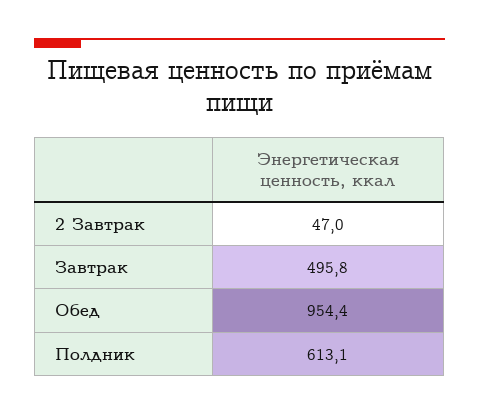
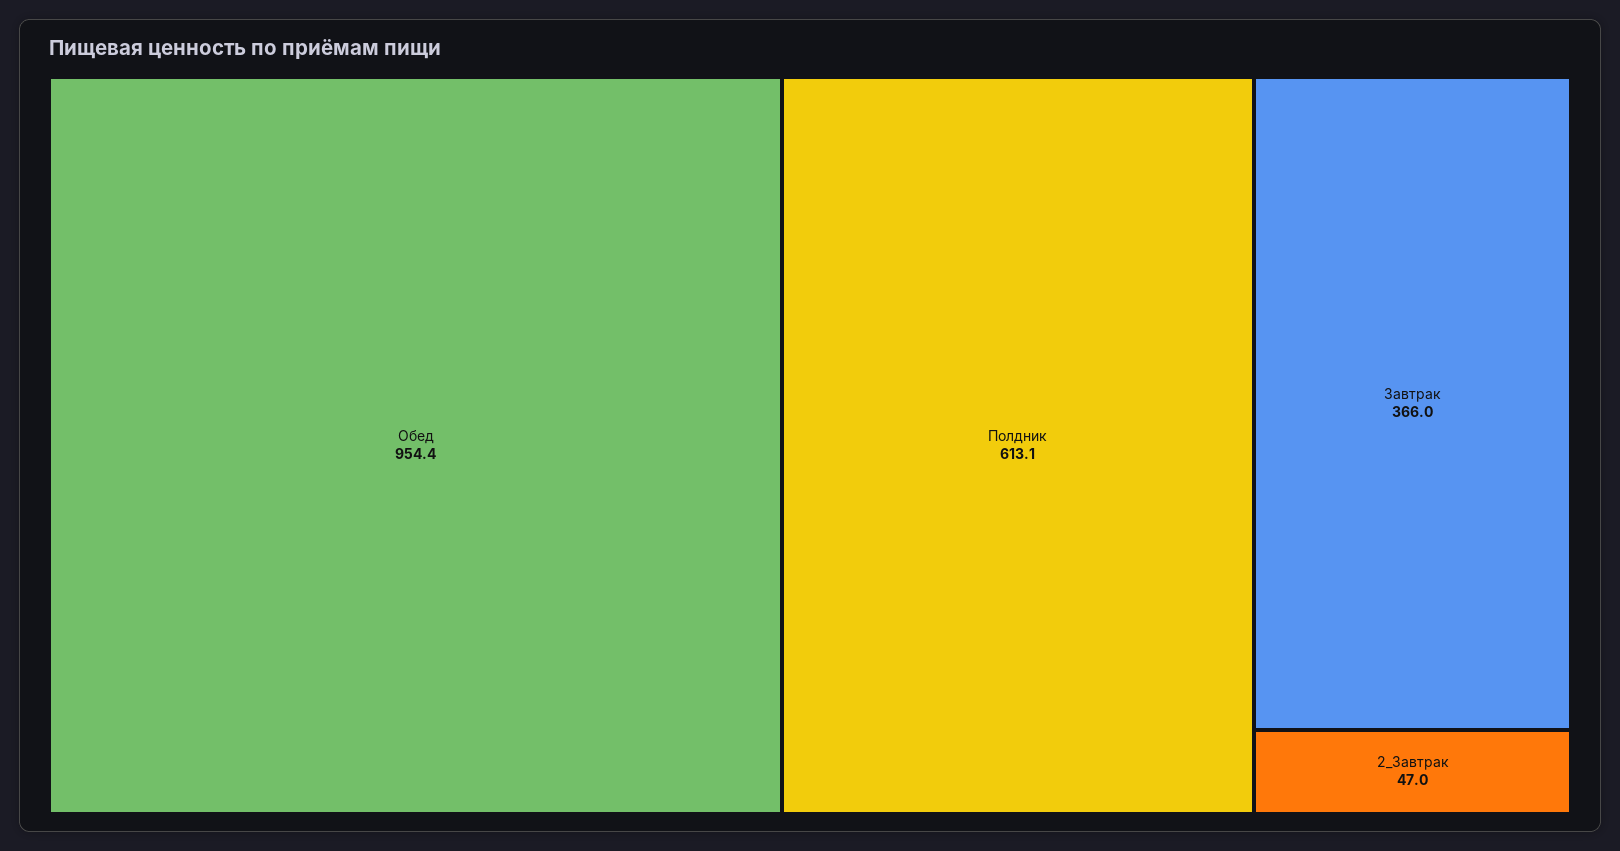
Завтрак: 495.8 -> 366

